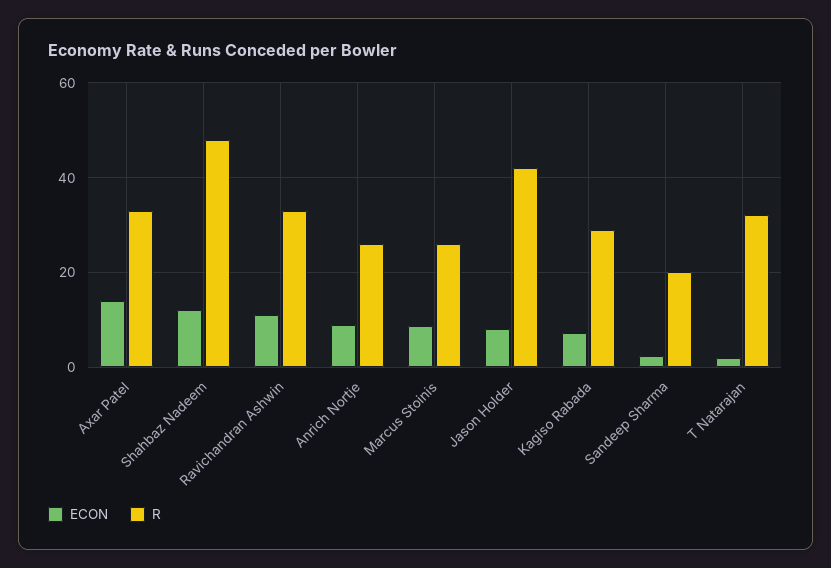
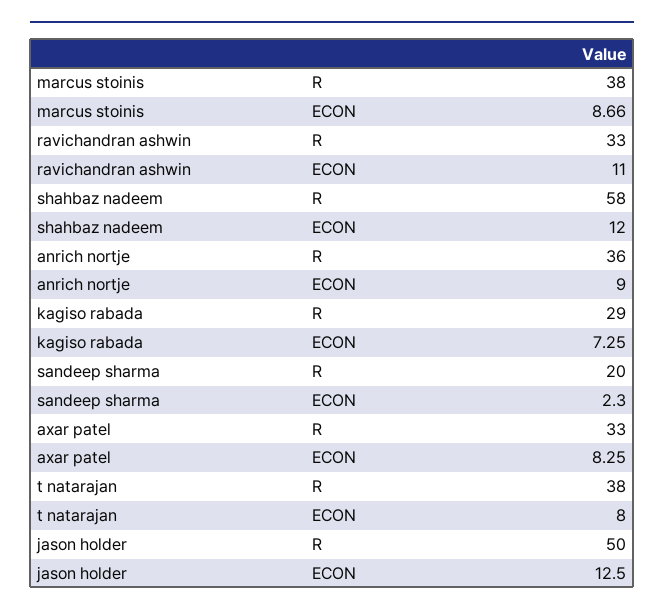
ECON, Axar Patel: 14 -> 8.25
R, Shahbaz Nadeem: 48 -> 58
R, Anrich Nortje: 26 -> 36
R, Marcus Stoinis: 26 -> 38
ECON, Jason Holder: 8 -> 12.5
R, Jason Holder: 42 -> 50
ECON, T Natarajan: 2 -> 8
R, T Natarajan: 32 -> 38

